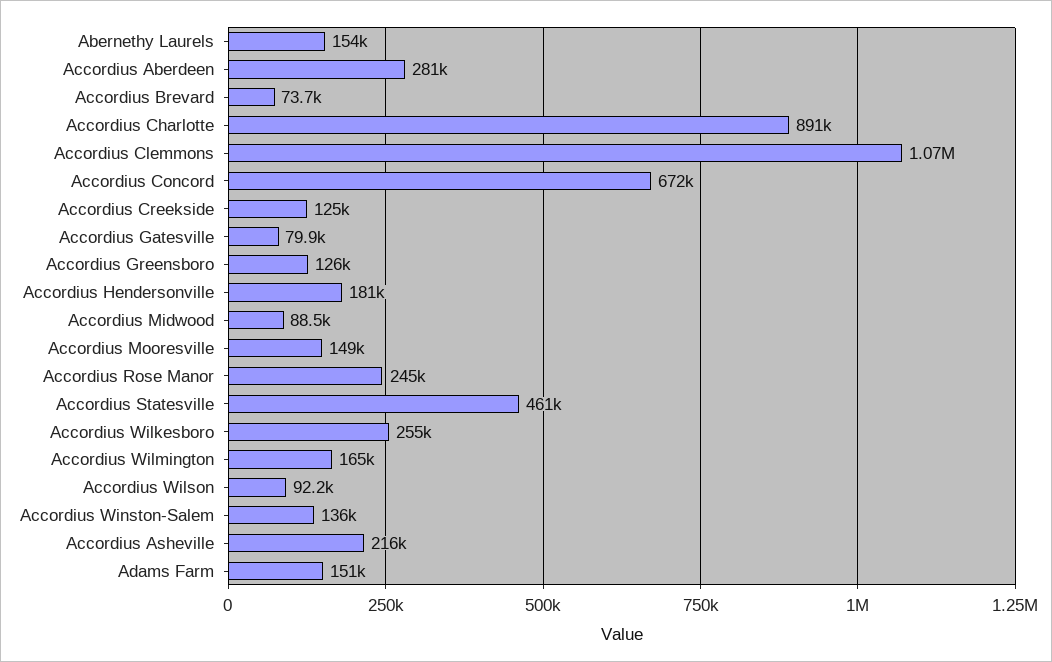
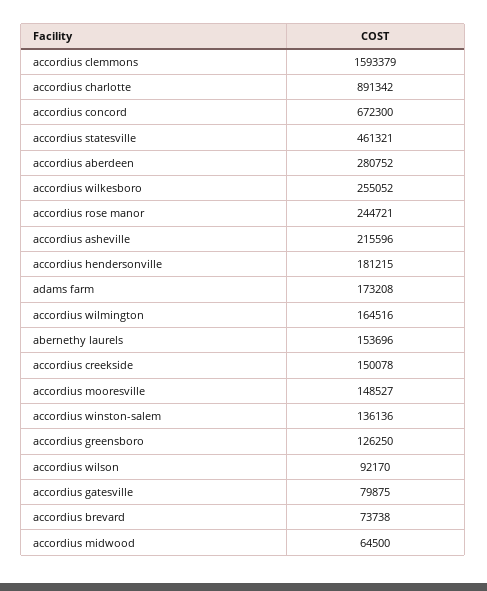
Accordius Clemmons: 1070000 -> 1593379
Accordius Creekside: 125000 -> 150078
Accordius Midwood: 88500 -> 64500
Adams Farm: 151000 -> 173208

